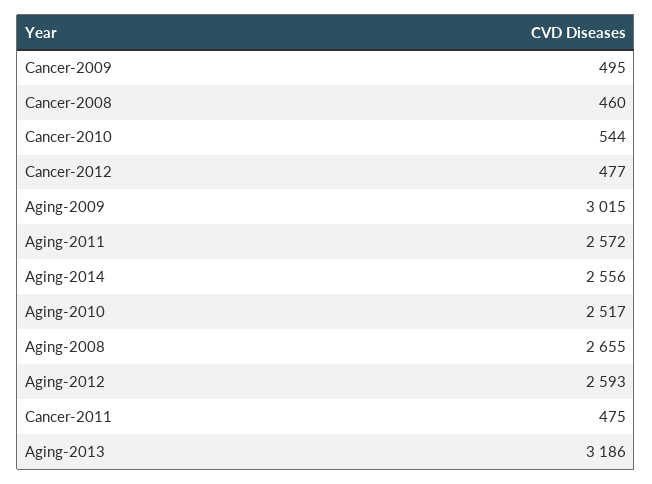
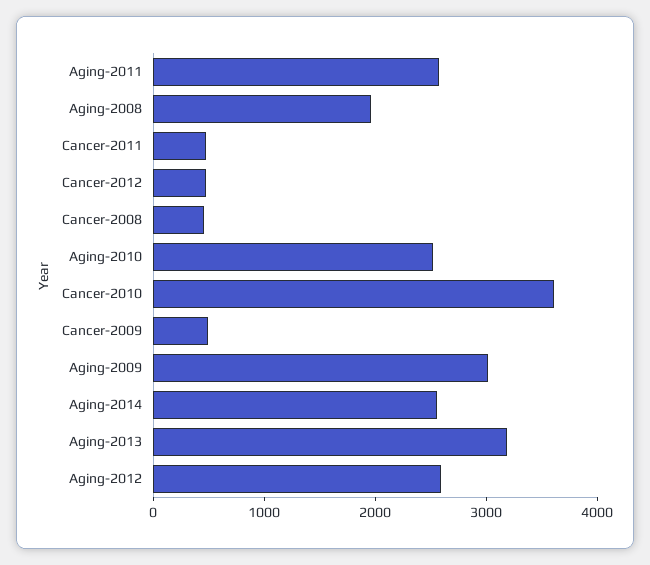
Cancer-2010: 544 -> 3600
Aging-2008: 2655 -> 2000

